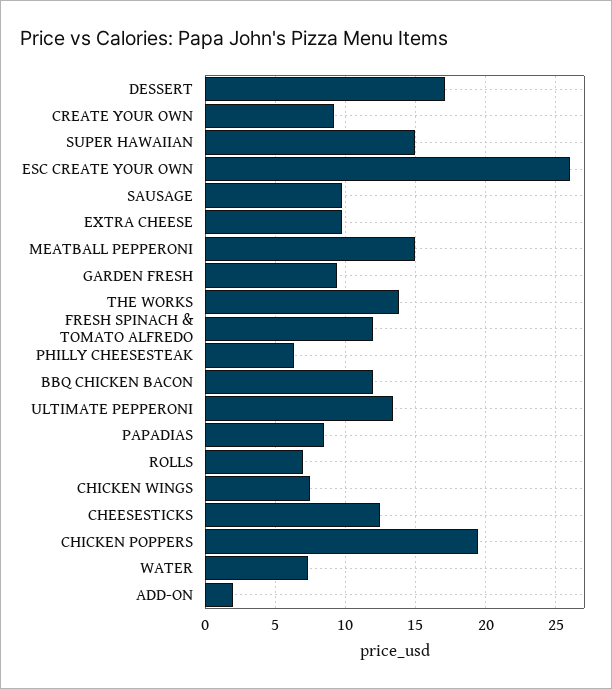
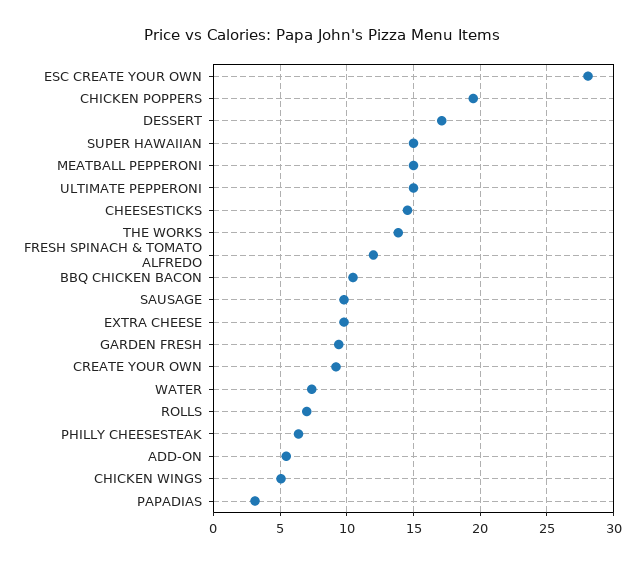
ESC CREATE YOUR OWN: 26 -> 28
BBQ CHICKEN BACON: 12 -> 10.5
ULTIMATE PEPPERONI: 13.5 -> 15
PAPADIAS: 8.5 -> 3
CHICKEN WINGS: 7.5 -> 5
CHEESESTICKS: 12.5 -> 14.5
ADD-ON: 2 -> 5.5

